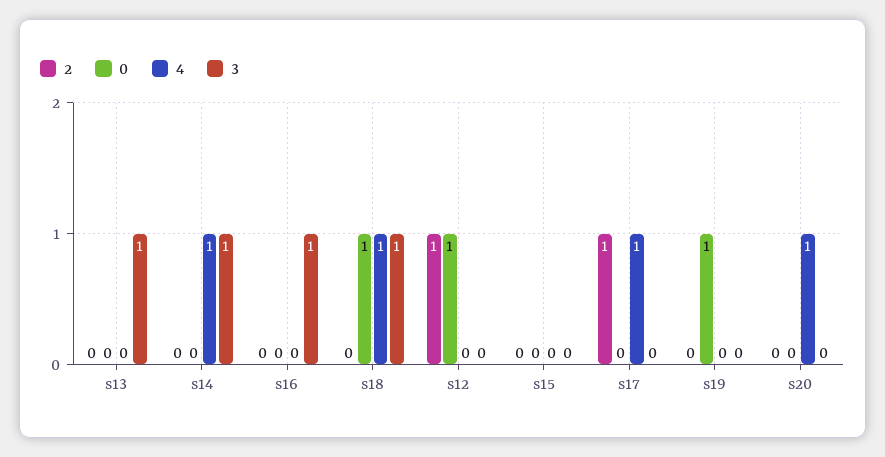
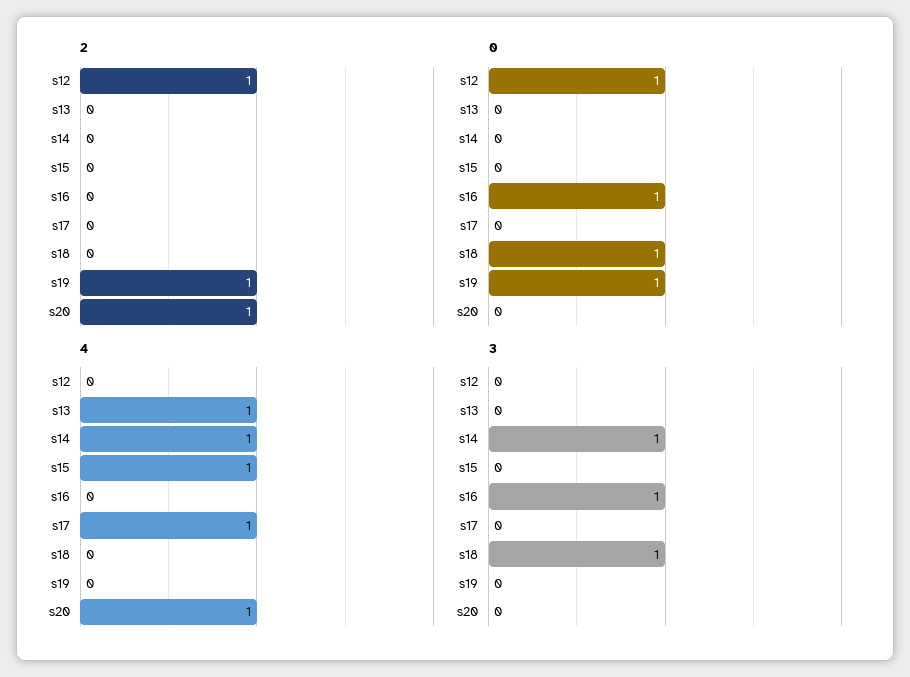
4, s13: 0 -> 1
3, s13: 1 -> 0
0, s16: 0 -> 1
4, s18: 1 -> 0
4, s15: 0 -> 1
2, s17: 1 -> 0
2, s19: 0 -> 1
2, s20: 0 -> 1

